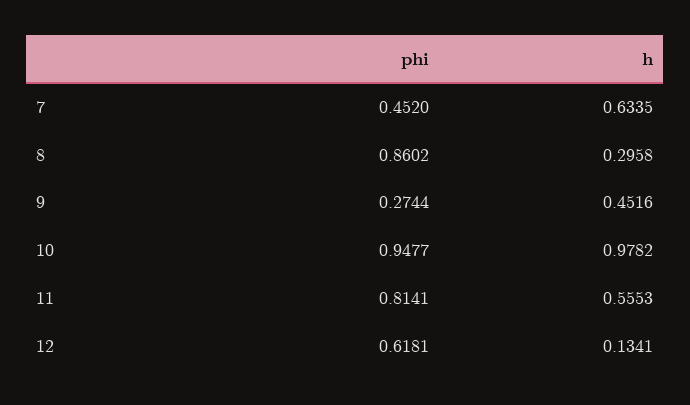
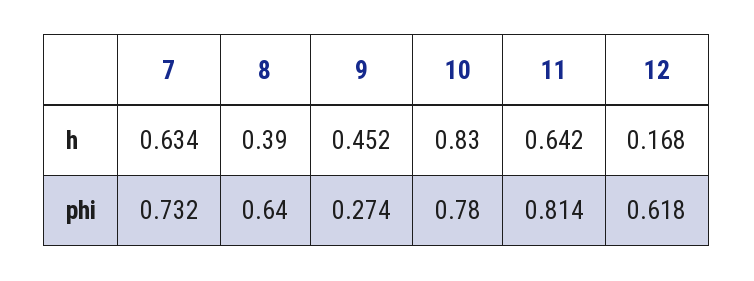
phi, 7: 0.452 -> 0.732
phi, 8: 0.8602 -> 0.64
h, 8: 0.2958 -> 0.39
phi, 10: 0.9477 -> 0.78
h, 10: 0.9782 -> 0.83
h, 11: 0.5553 -> 0.642
h, 12: 0.1341 -> 0.168

